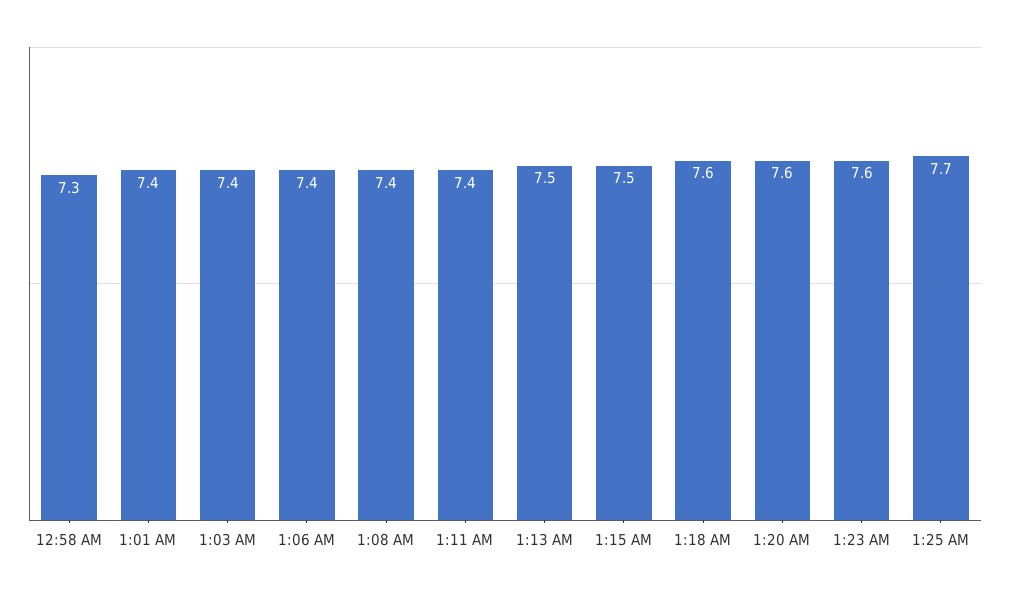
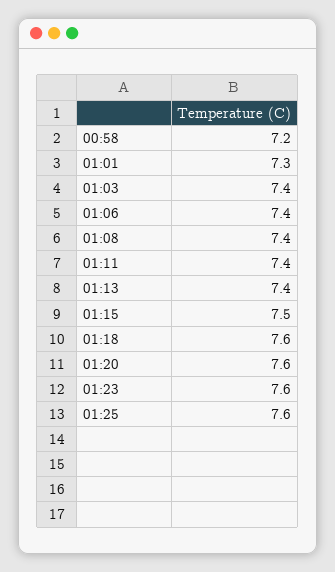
12:58 AM: 7.3 -> 7.2
1:01 AM: 7.4 -> 7.3
1:13 AM: 7.5 -> 7.4
1:25 AM: 7.7 -> 7.6

